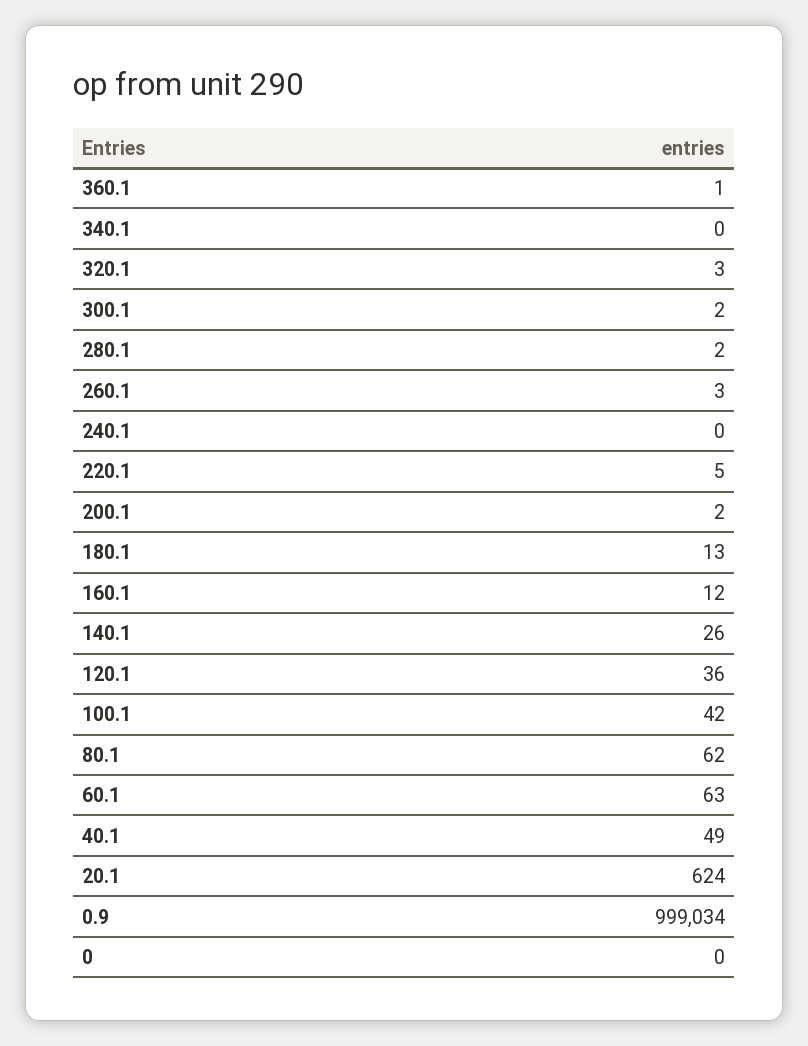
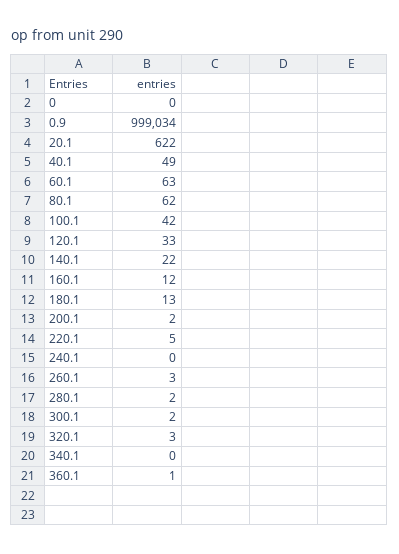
140.1: 26 -> 22
120.1: 36 -> 33
20.1: 624 -> 622

